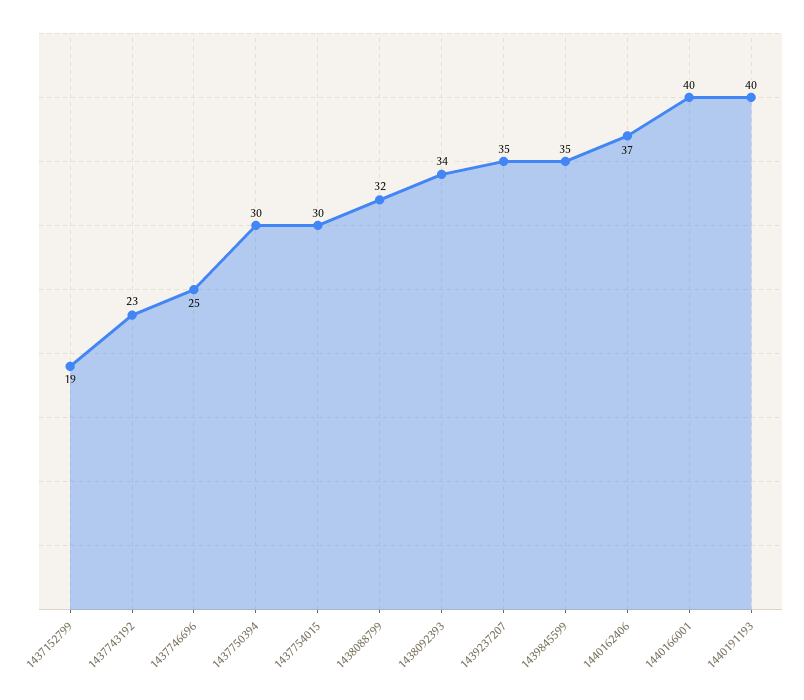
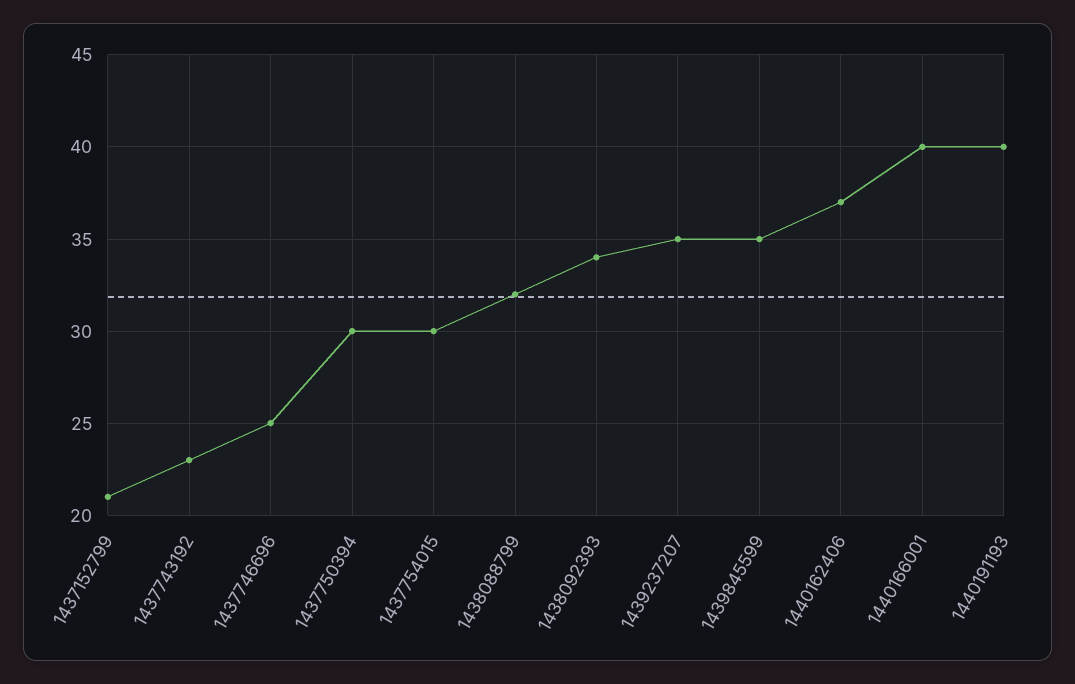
1437152799: 19 -> 21

